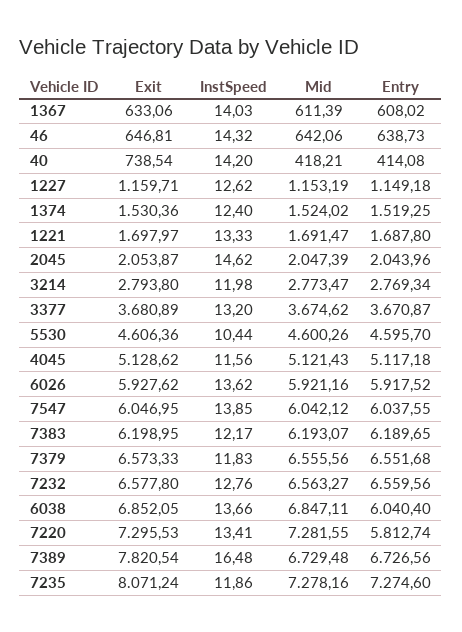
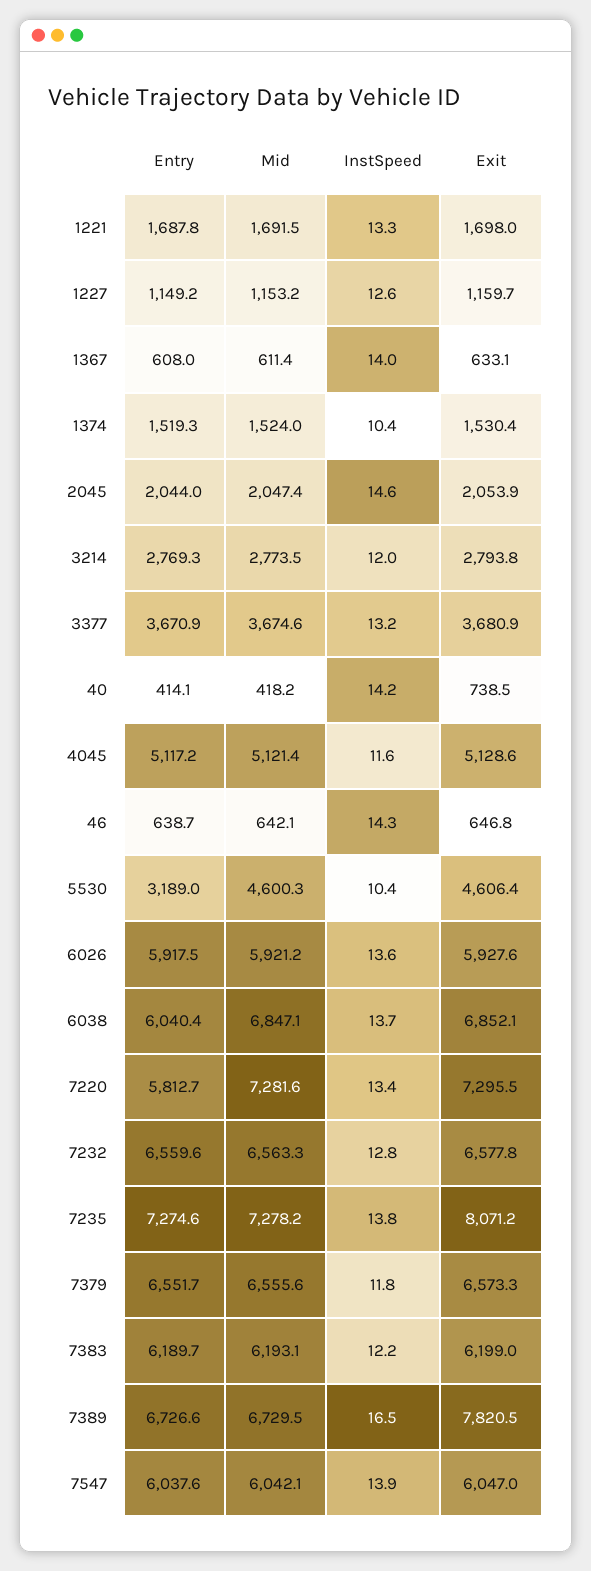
InstSpeed, 1374: 12.4 -> 10.4
Entry, 5530: 4595.7 -> 3189
InstSpeed, 7235: 11.86 -> 13.8

